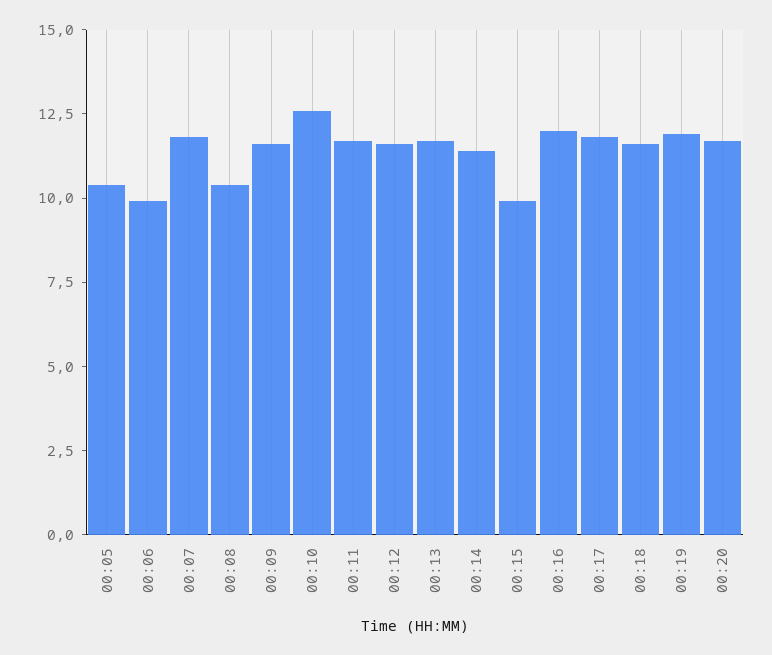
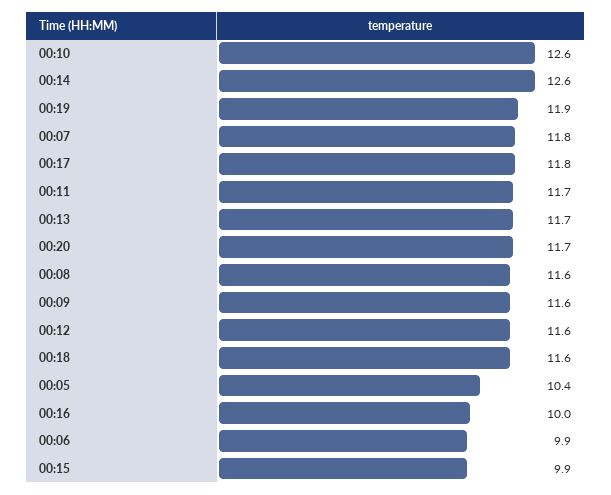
00:08: 10.5 -> 11.6
00:14: 11.5 -> 12.6
00:16: 12 -> 10

